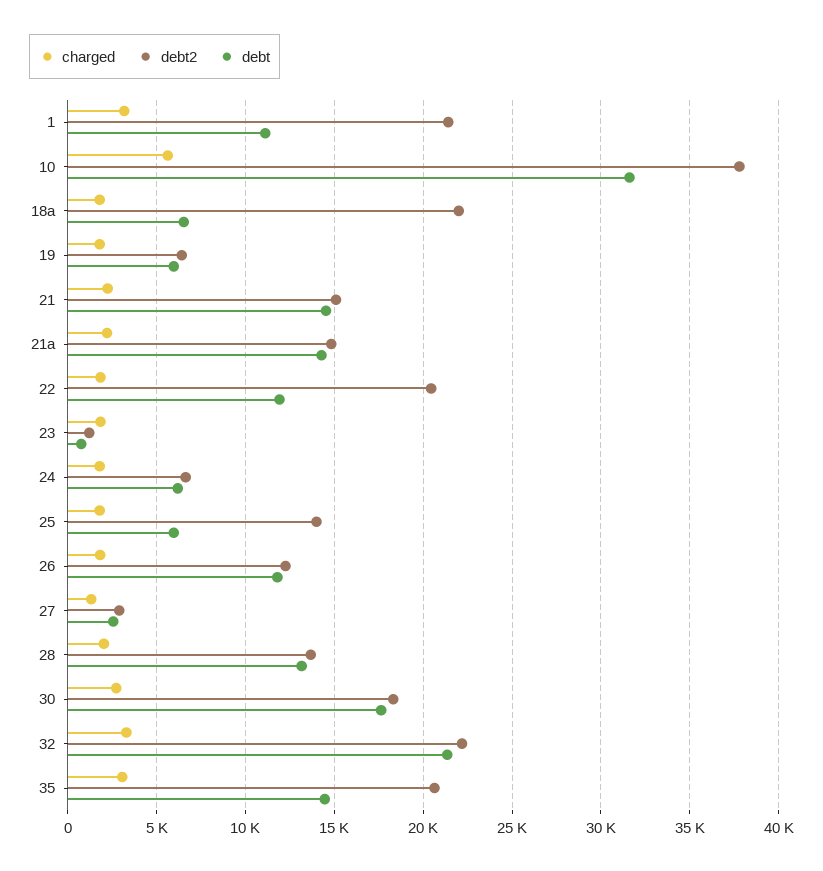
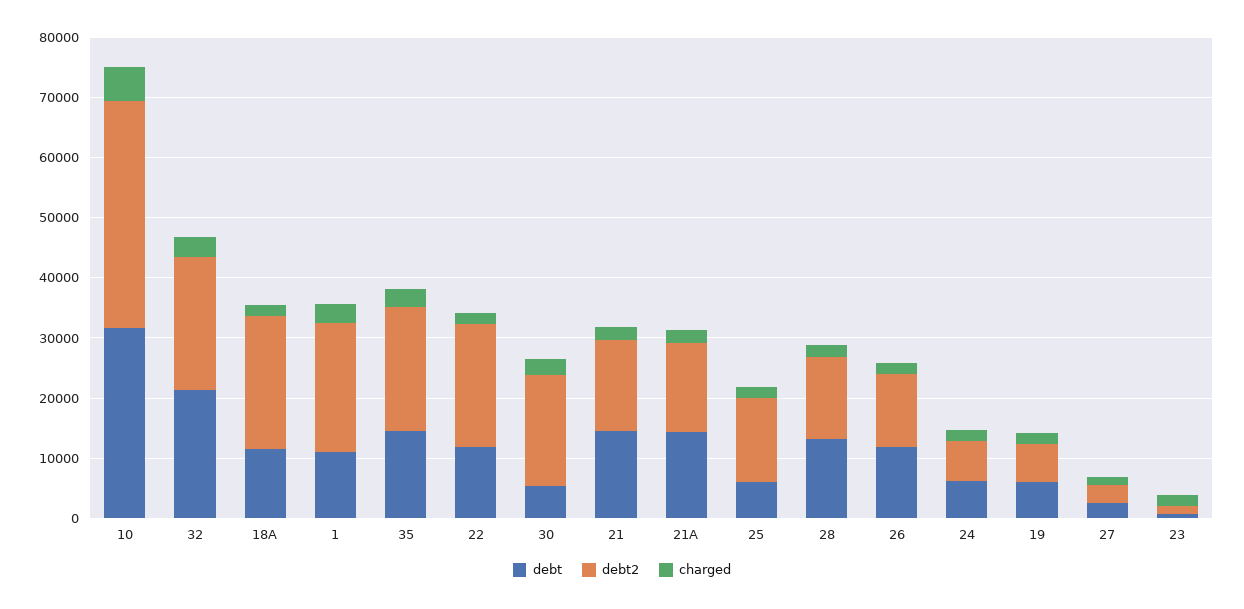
debt, 18а: 6500 -> 12000
debt, 30: 17500 -> 6000

